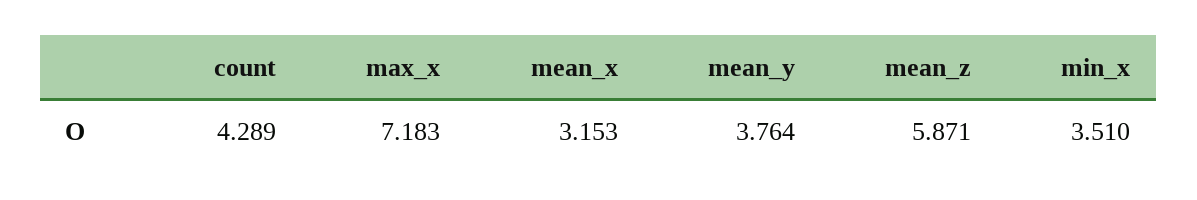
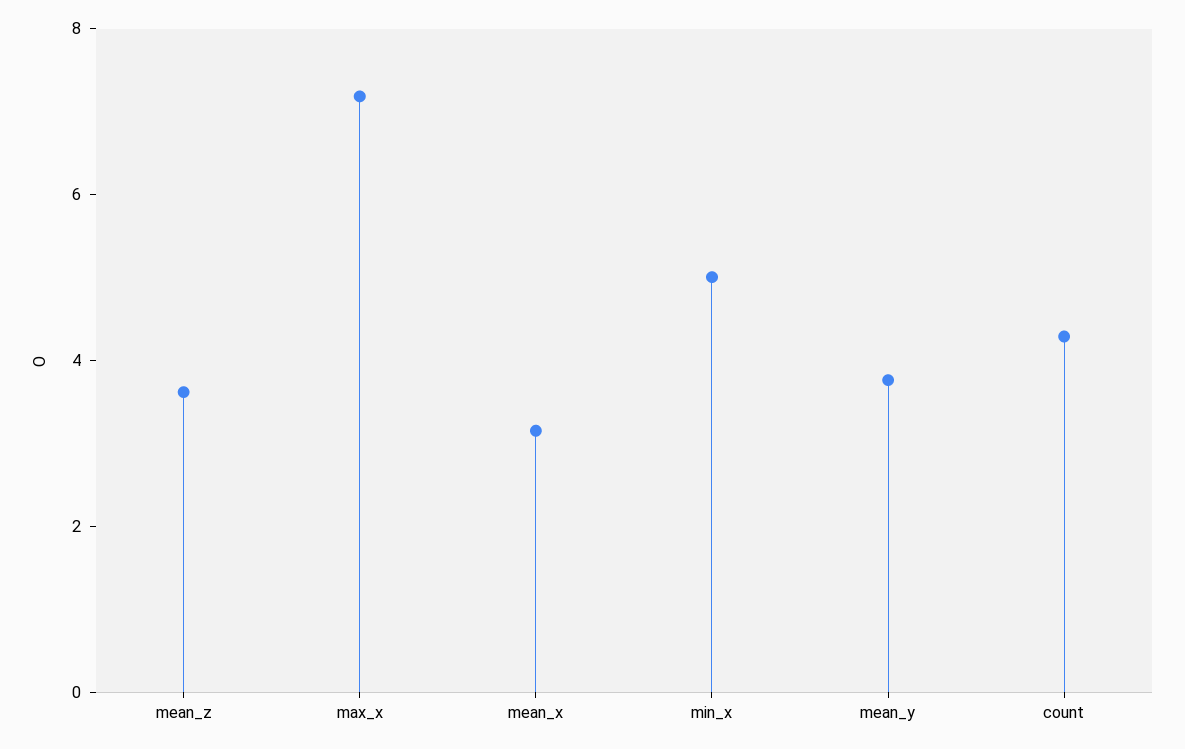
mean_z: 5.871 -> 3.5
min_x: 3.51 -> 5

